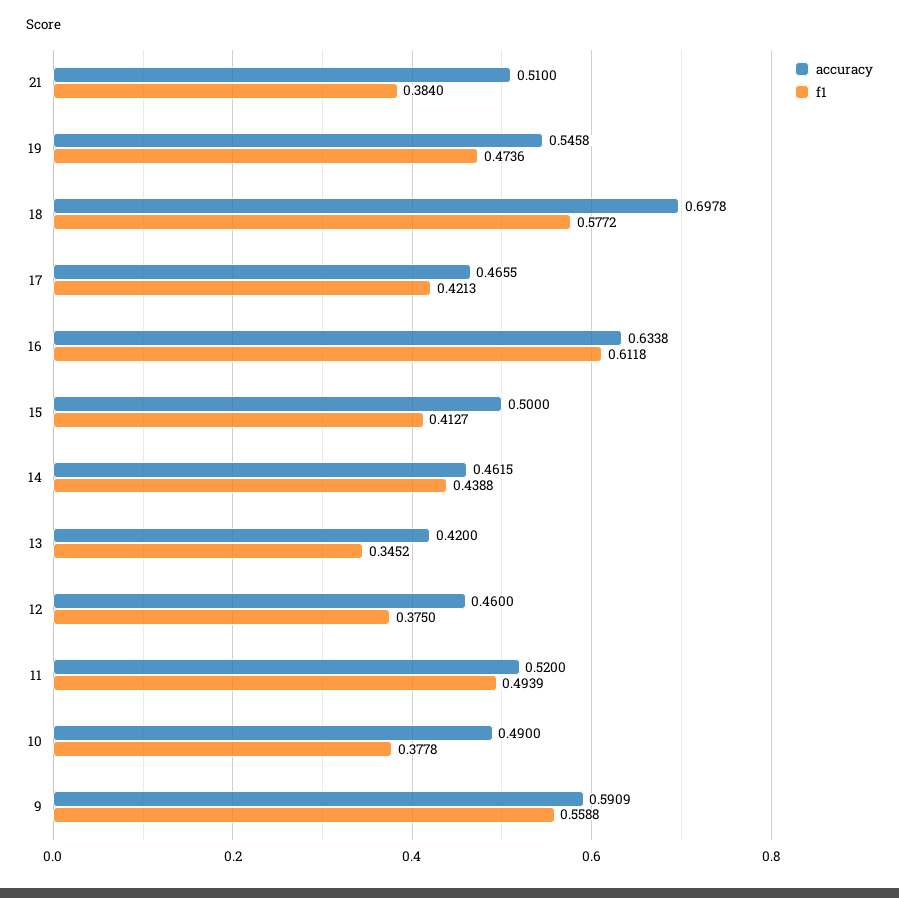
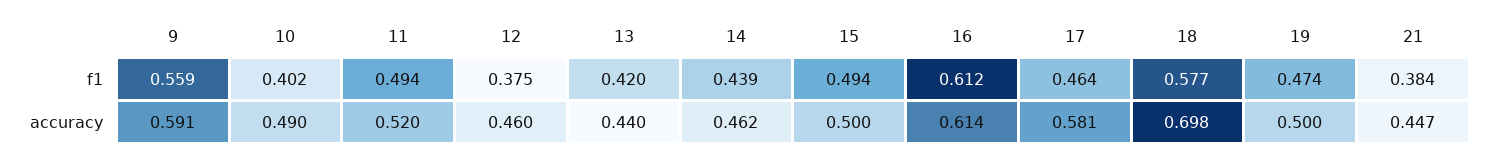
accuracy, 21: 0.51 -> 0.447
accuracy, 19: 0.5458 -> 0.5
accuracy, 17: 0.4655 -> 0.581
f1, 17: 0.4213 -> 0.464
accuracy, 16: 0.6338 -> 0.614
f1, 15: 0.4127 -> 0.494
accuracy, 13: 0.42 -> 0.44
f1, 13: 0.3452 -> 0.42
f1, 10: 0.3778 -> 0.402

